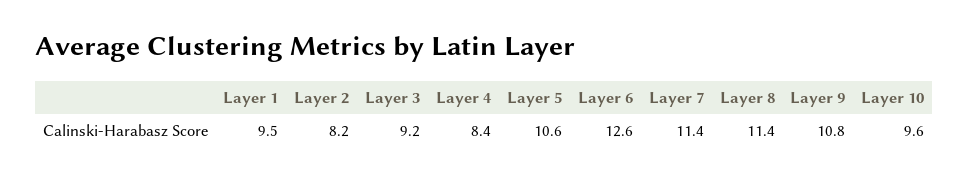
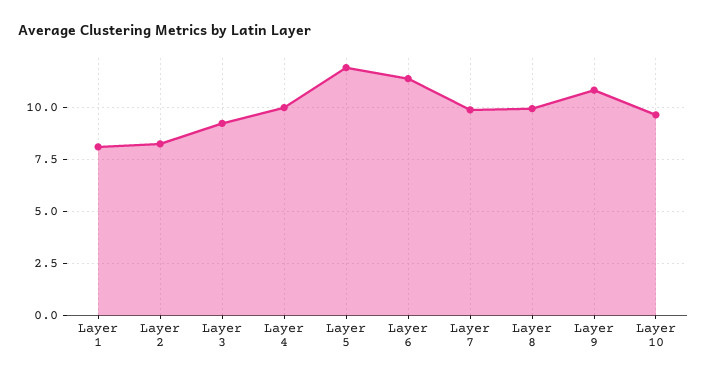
Layer 1: 9.5 -> 8
Layer 4: 8.4 -> 10
Layer 5: 10.6 -> 12
Layer 6: 12.6 -> 11.5
Layer 7: 11.4 -> 10
Layer 8: 11.4 -> 10

